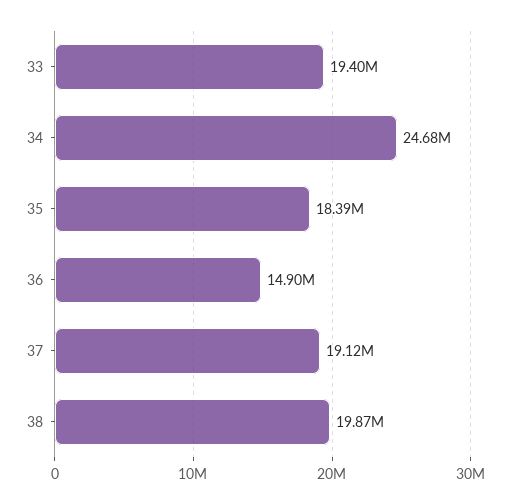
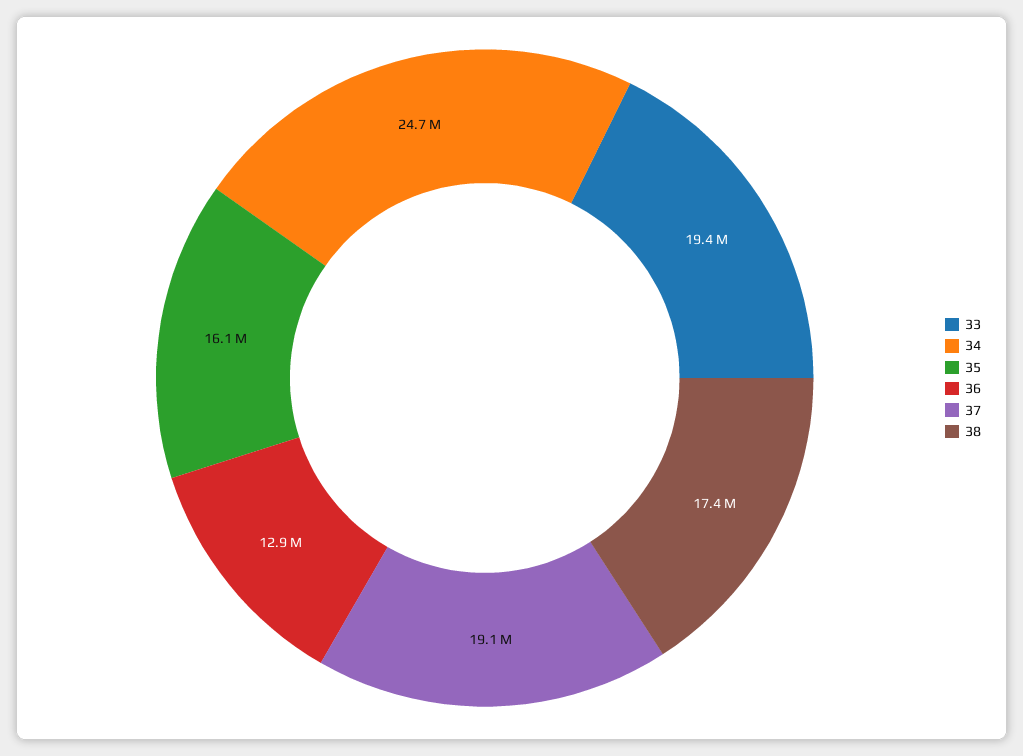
35: 18390000 -> 16100000
36: 14900000 -> 12900000
38: 19870000 -> 17400000

